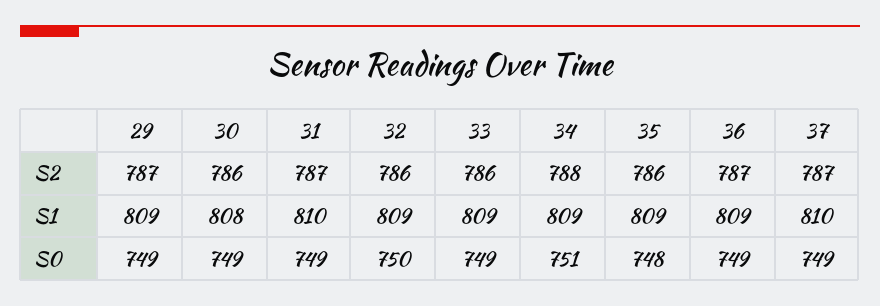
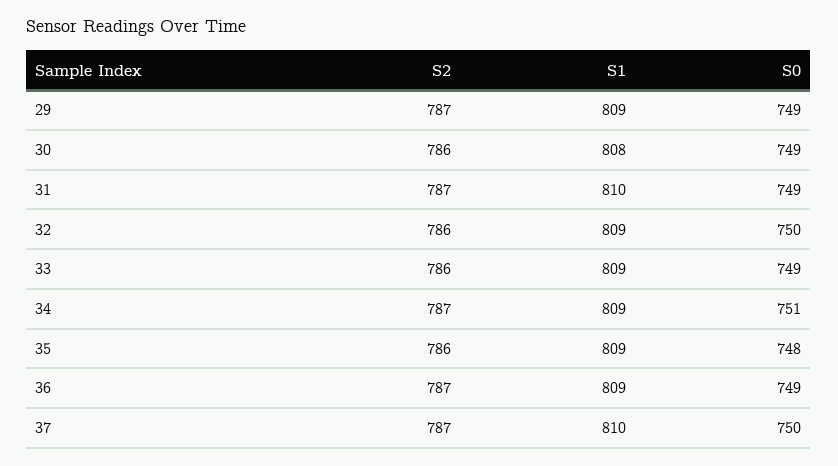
34, S2: 788 -> 787
37, S0: 749 -> 750

